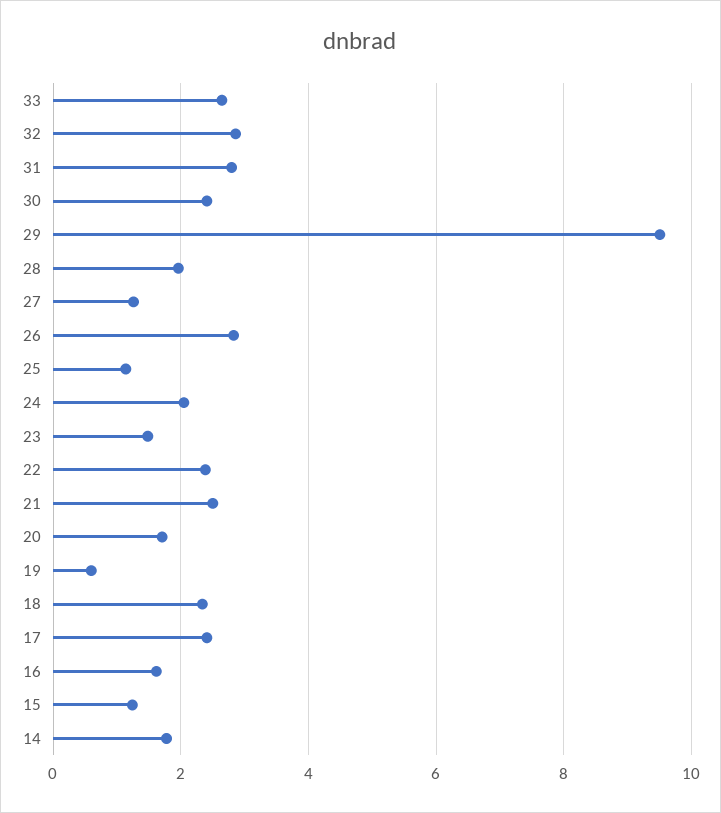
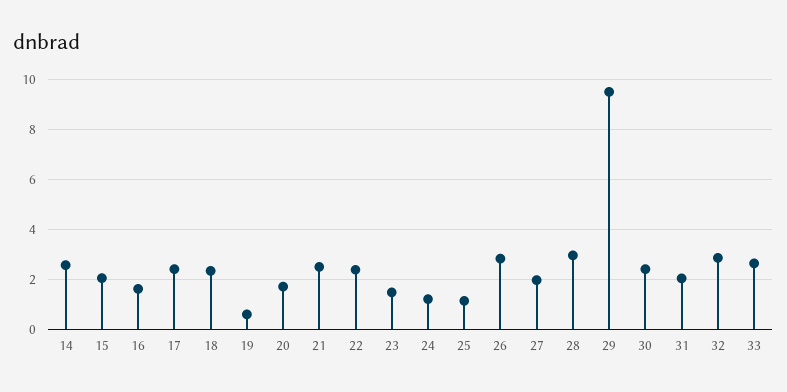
31: 2.8 -> 2
28: 2 -> 3
27: 1.2 -> 2
24: 2 -> 1.25
15: 1.2 -> 2
14: 1.8 -> 2.5

